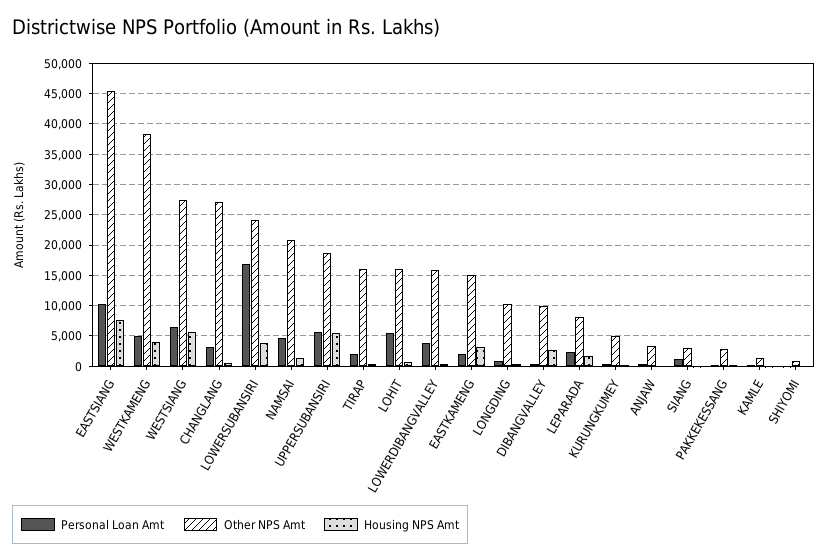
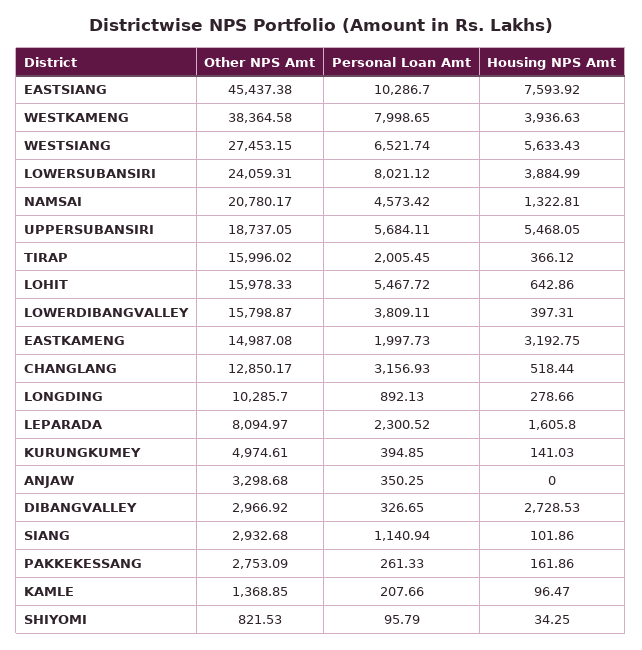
Personal Loan Amt, WESTKAMENG: 5000 -> 7998.65
Other NPS Amt, CHANGLANG: 27000 -> 12850.17
Personal Loan Amt, LOWERSUBANSIRI: 17000 -> 8021.12
Other NPS Amt, DIBANGVALLEY: 10000 -> 2966.92

